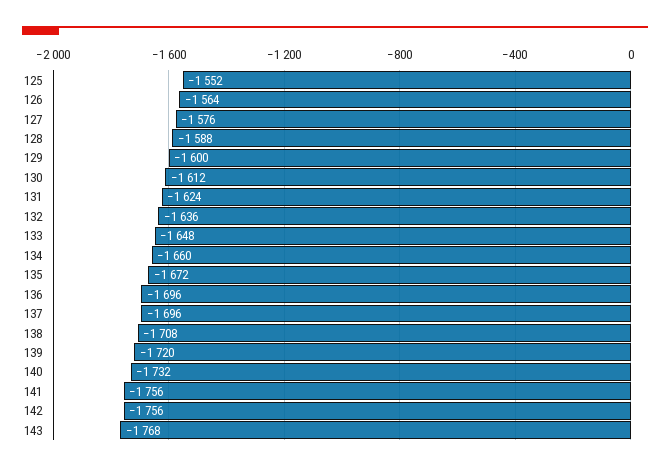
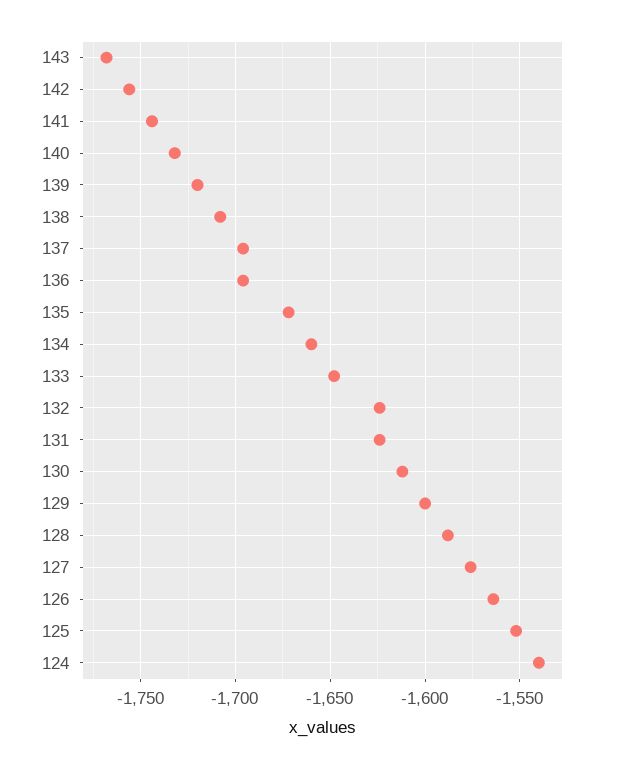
132: -1636 -> -1625
141: -1756 -> -1745
124: none -> -1540

